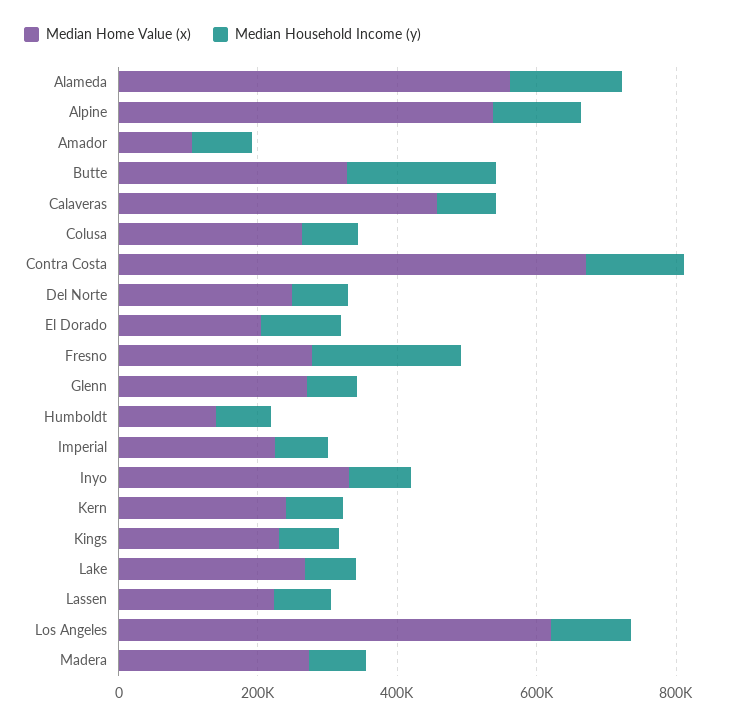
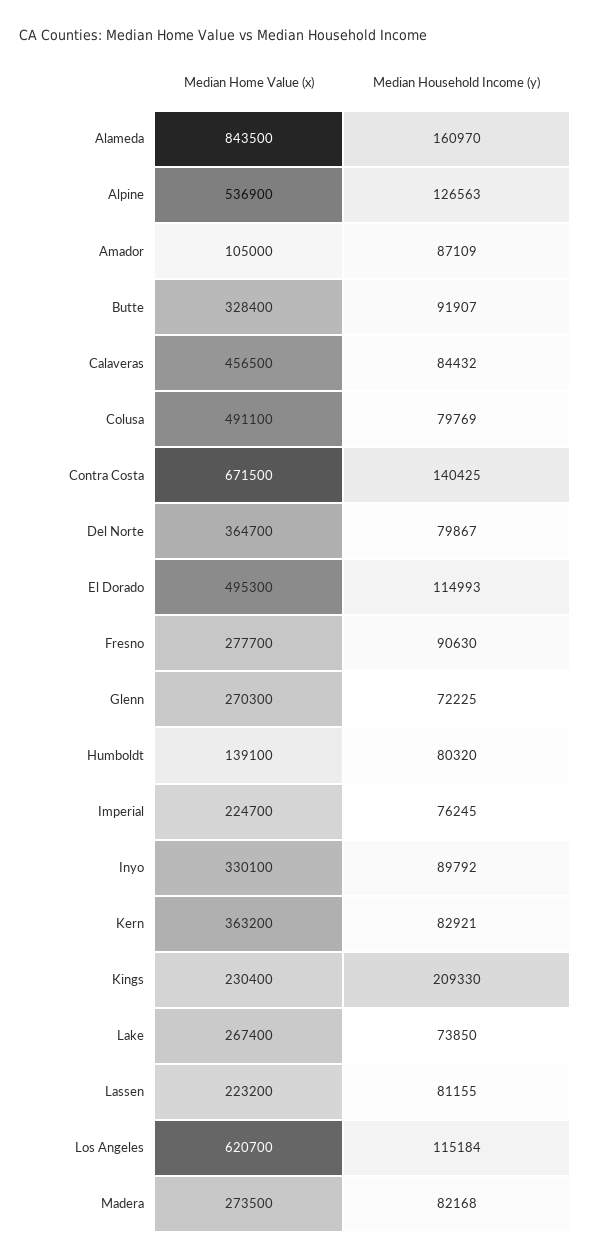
Median Home Value (x), Alameda: 550000 -> 843500
Median Household Income (y), Butte: 200000 -> 91907
Median Home Value (x), Colusa: 250000 -> 491100
Median Home Value (x), Del Norte: 250000 -> 364700
Median Home Value (x), El Dorado: 200000 -> 495300
Median Household Income (y), Fresno: 200000 -> 90630
Median Home Value (x), Kern: 250000 -> 363200
Median Household Income (y), Kings: 100000 -> 209330

